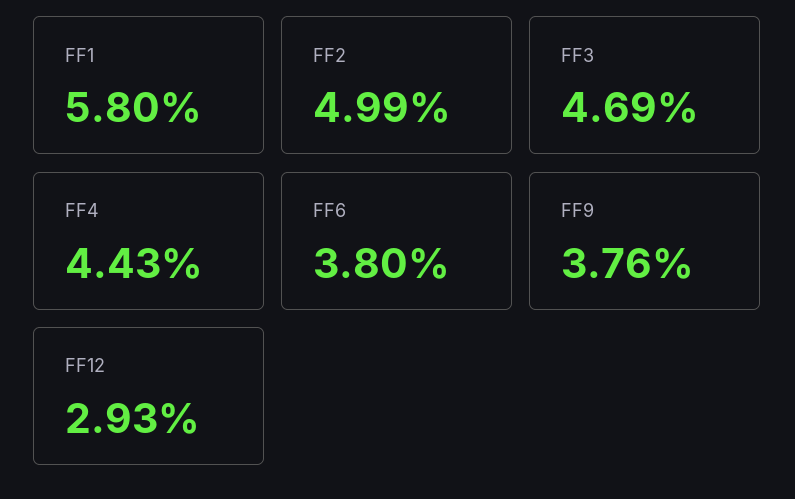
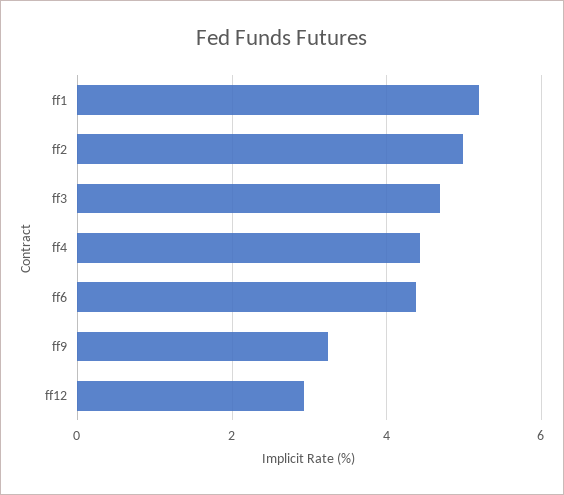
FF1: 5.8 -> 5.2
FF6: 3.8 -> 4.4
FF9: 3.76 -> 3.2

